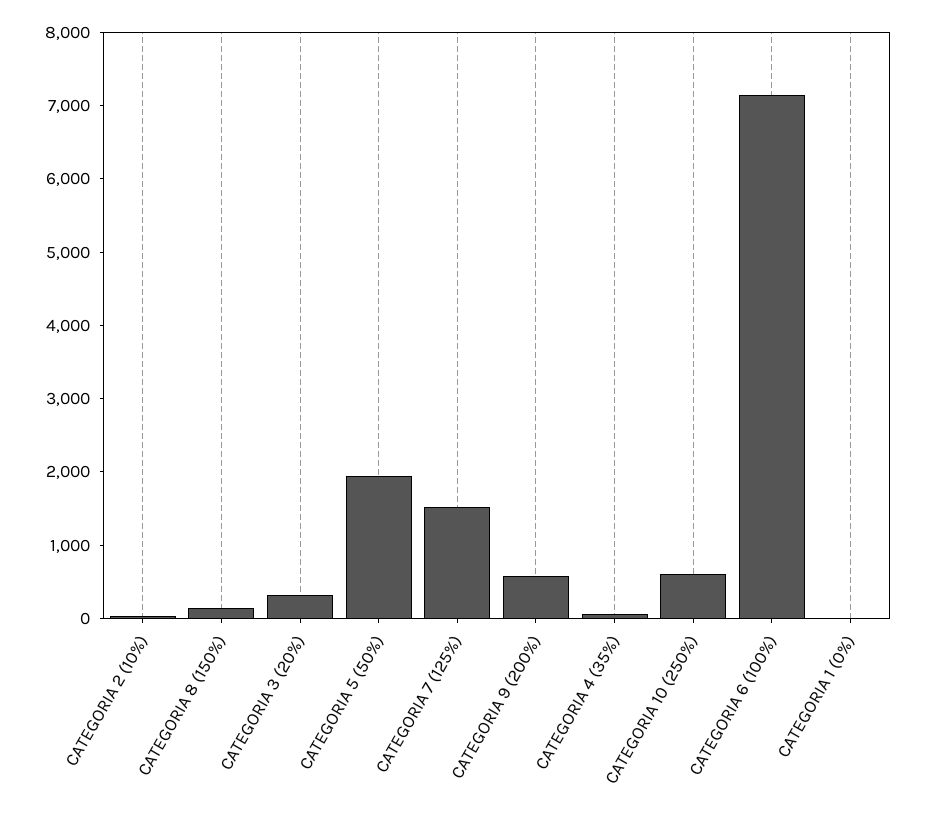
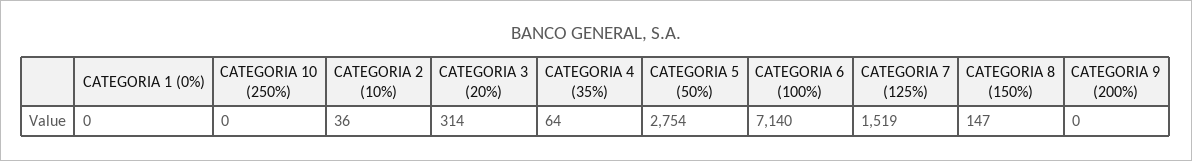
CATEGORIA 5 (50%): 2000 -> 2754
CATEGORIA 9 (200%): 600 -> 0
CATEGORIA 10 (250%): 600 -> 0

